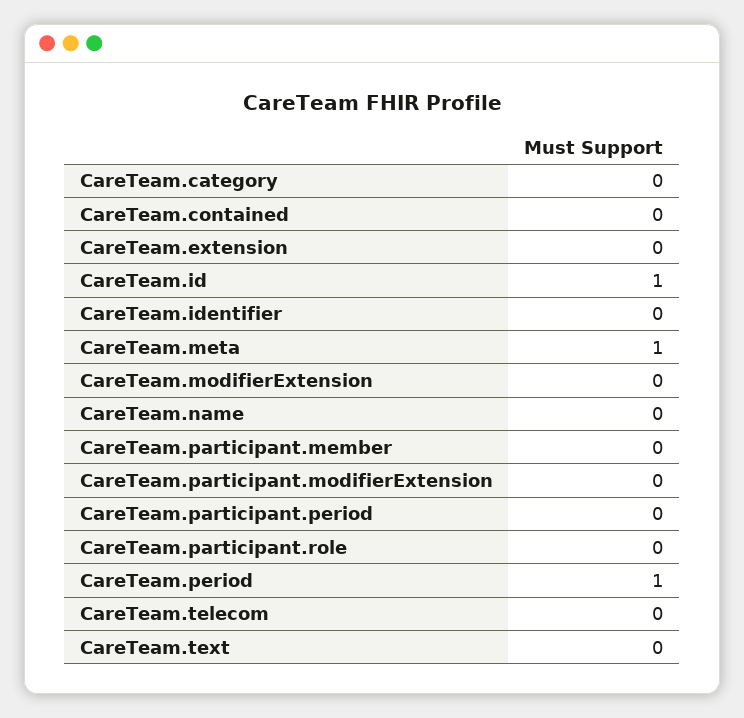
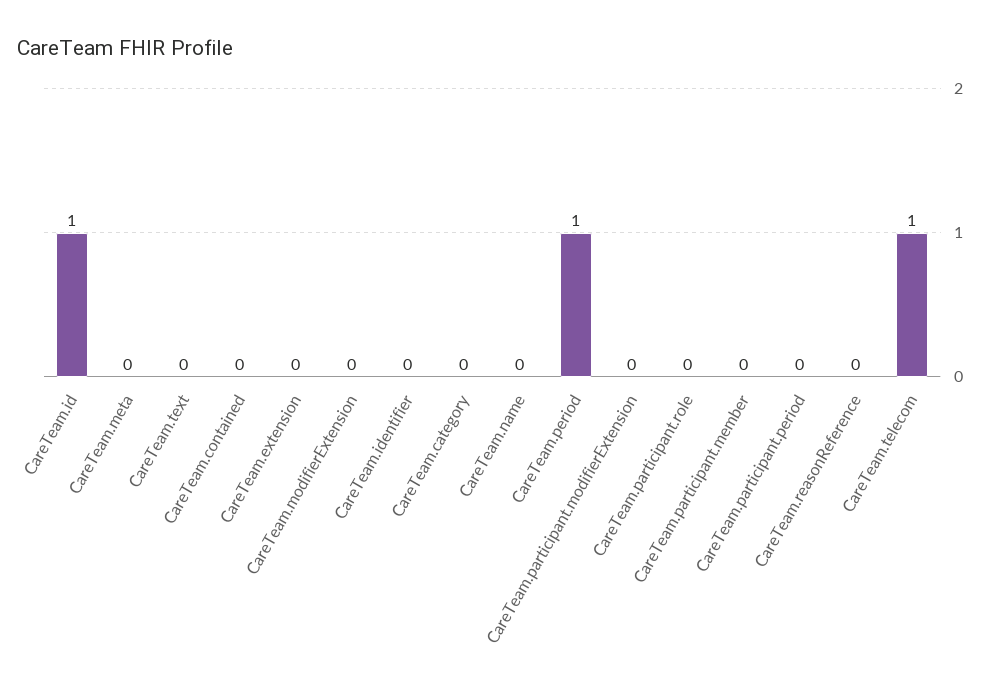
CareTeam.meta: 1 -> 0
CareTeam.telecom: 0 -> 1
CareTeam.reasonReference: none -> 0

